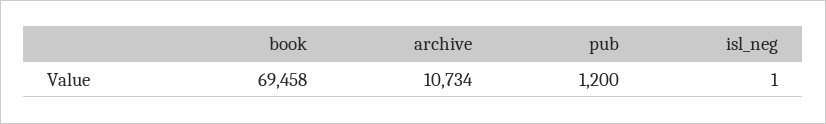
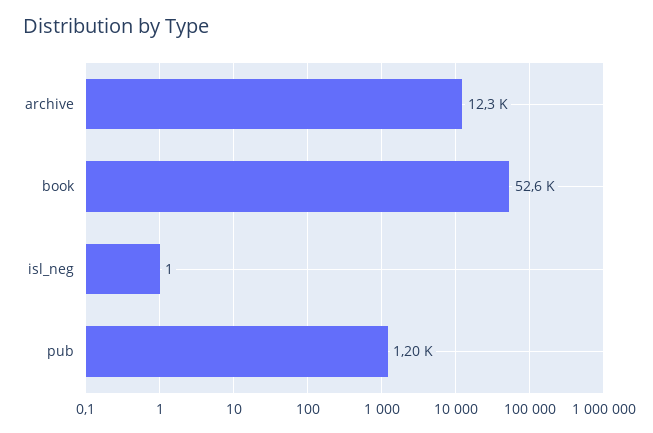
book: 69458 -> 52600
archive: 10734 -> 12300

